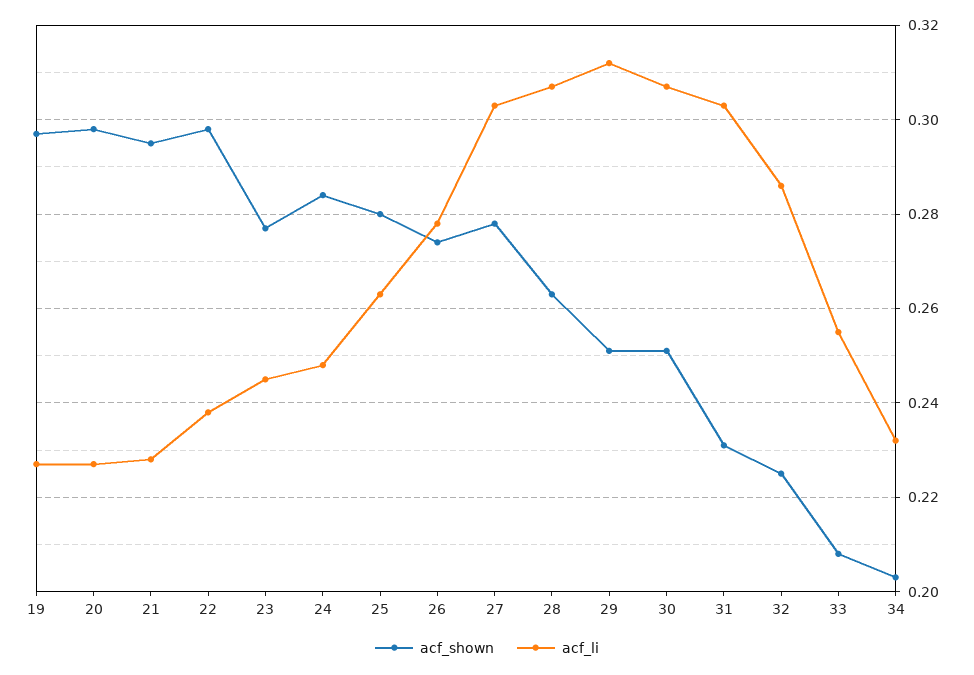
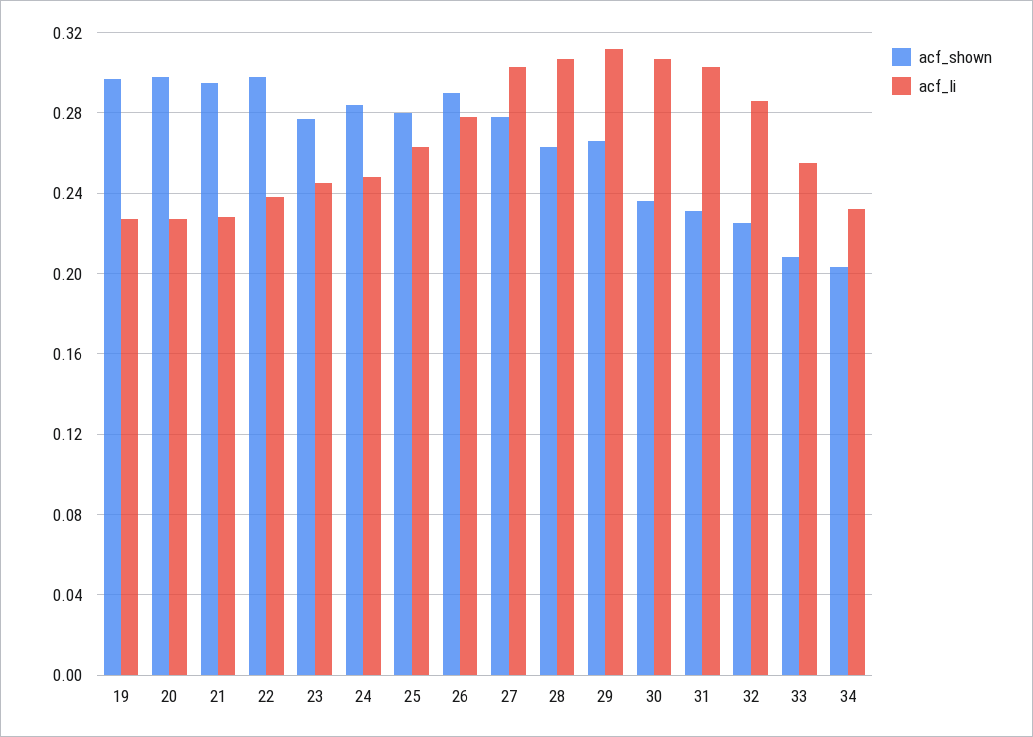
acf_shown, 26: 0.275 -> 0.29
acf_shown, 29: 0.25 -> 0.265
acf_shown, 30: 0.25 -> 0.235

